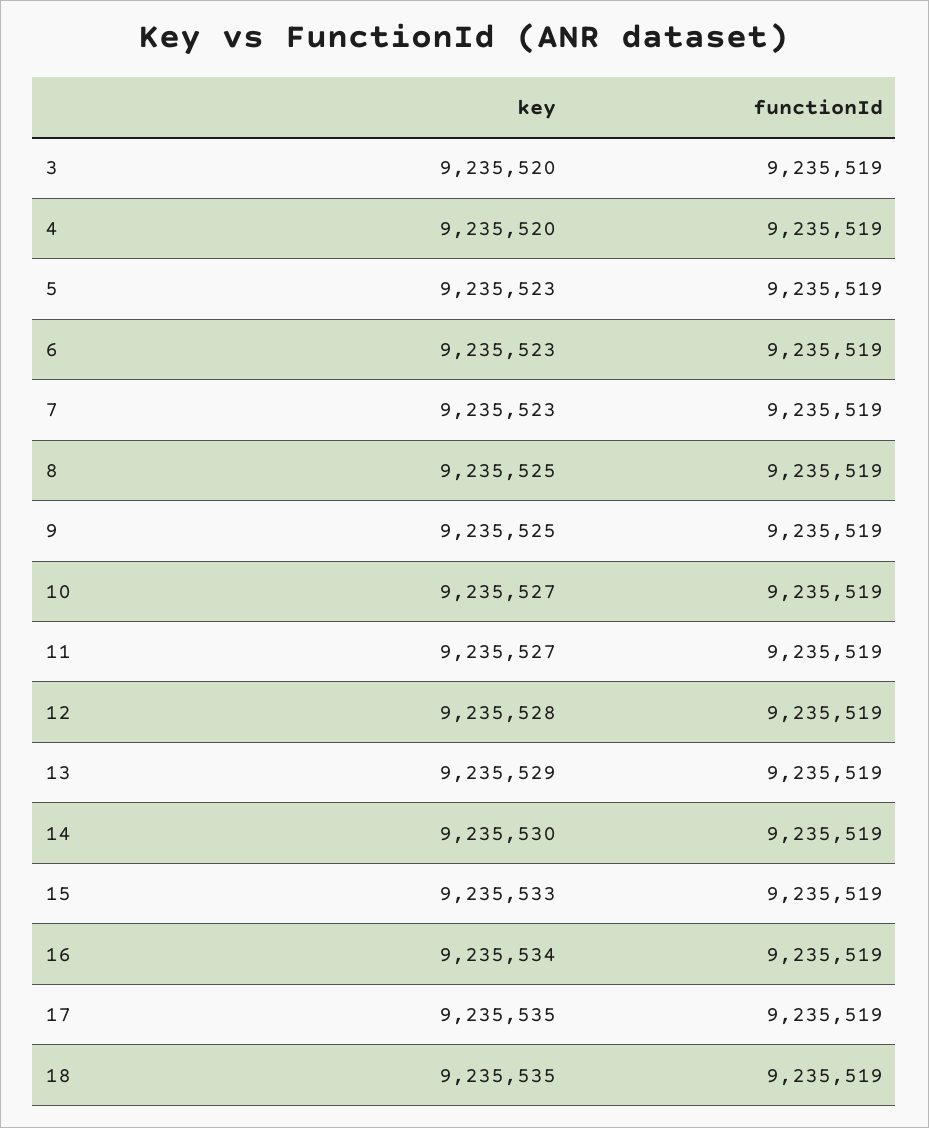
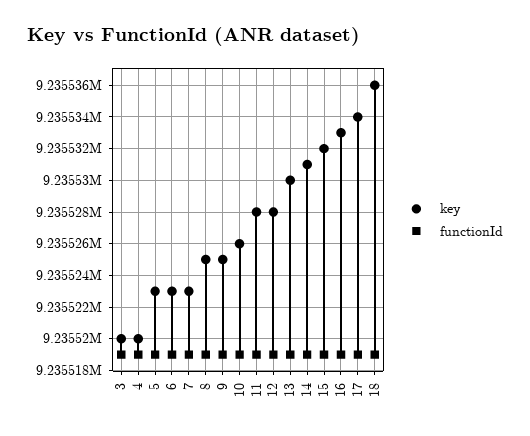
key, 10: 9235527 -> 9235526
key, 11: 9235527 -> 9235528
key, 13: 9235529 -> 9235530
key, 14: 9235530 -> 9235531
key, 15: 9235533 -> 9235532
key, 16: 9235534 -> 9235533
key, 17: 9235535 -> 9235534
key, 18: 9235535 -> 9235536

